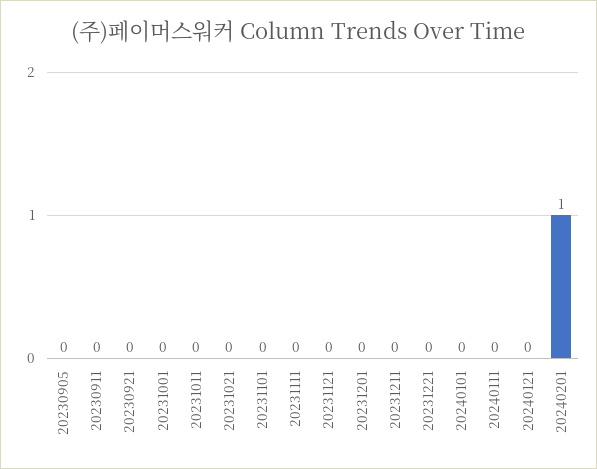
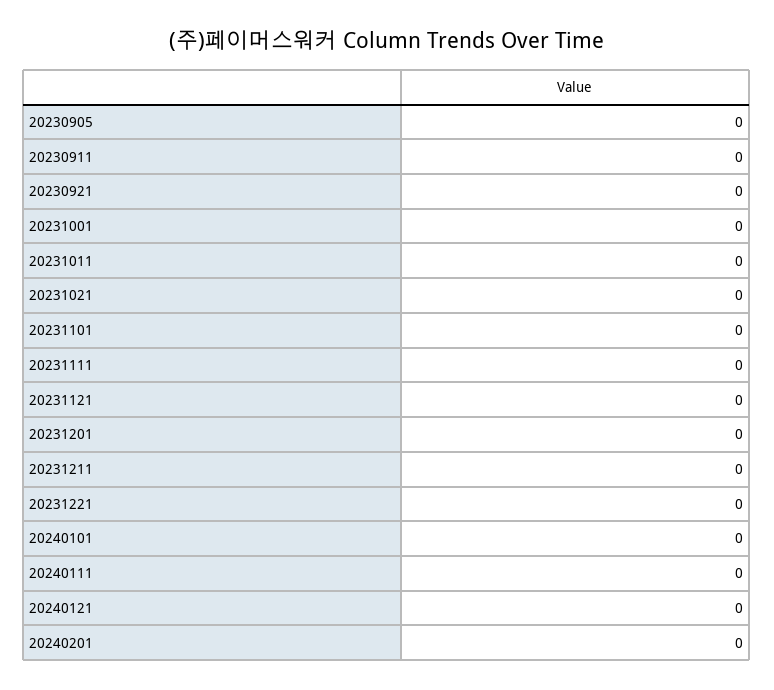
20240201: 1 -> 0

